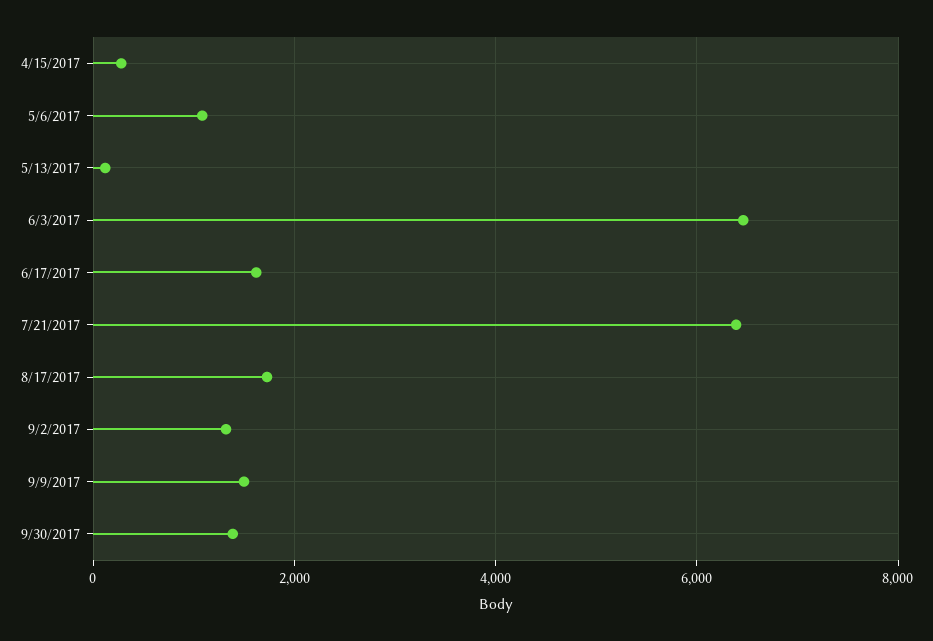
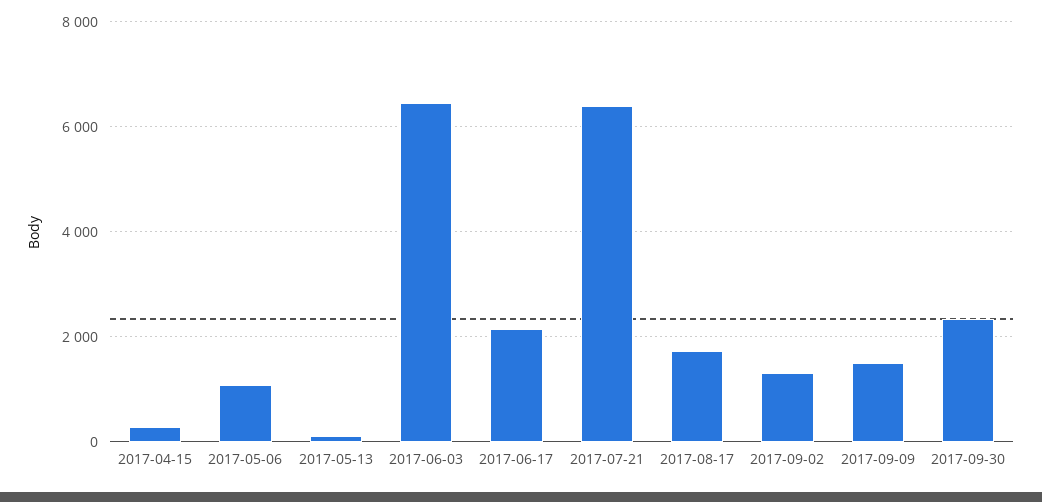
6/17/2017: 1600 -> 2200
9/30/2017: 1400 -> 2400

